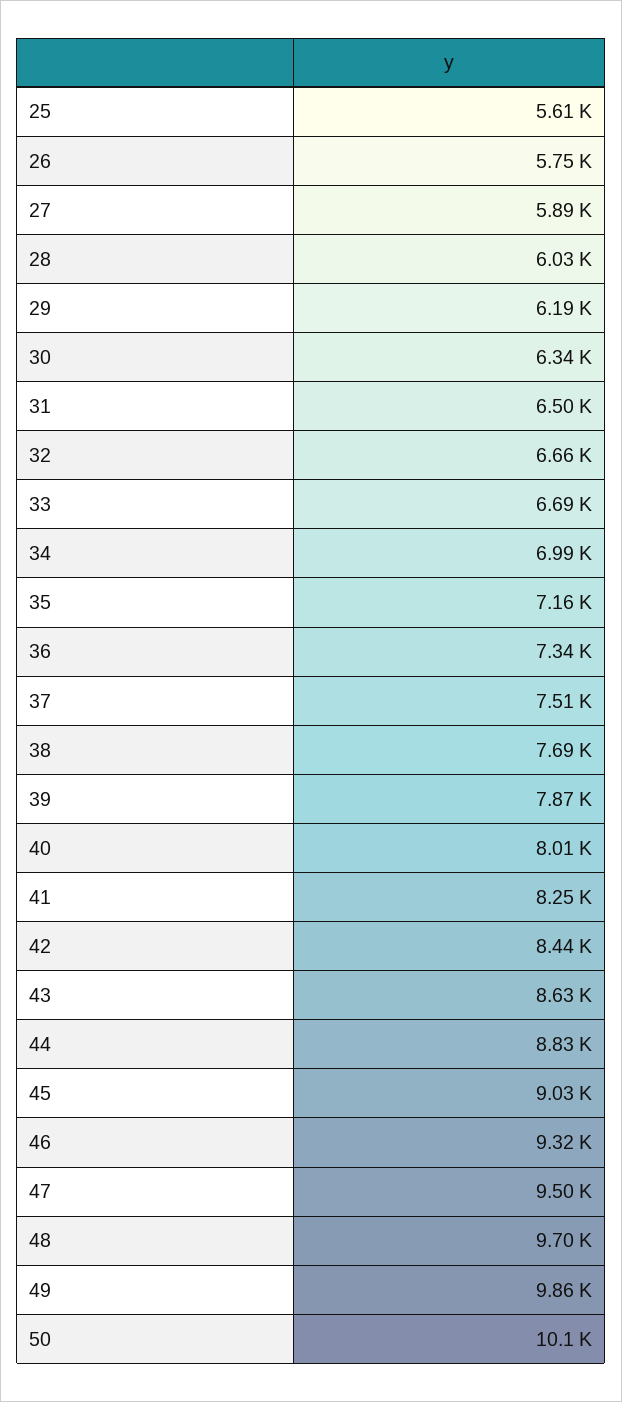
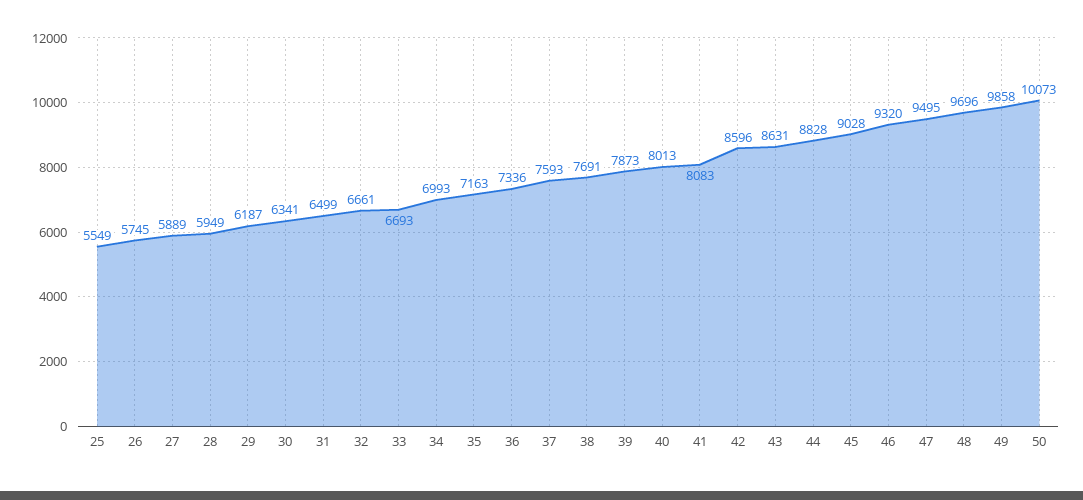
25: 5610 -> 5549
28: 6030 -> 5949
37: 7510 -> 7593
41: 8250 -> 8083
42: 8440 -> 8596

